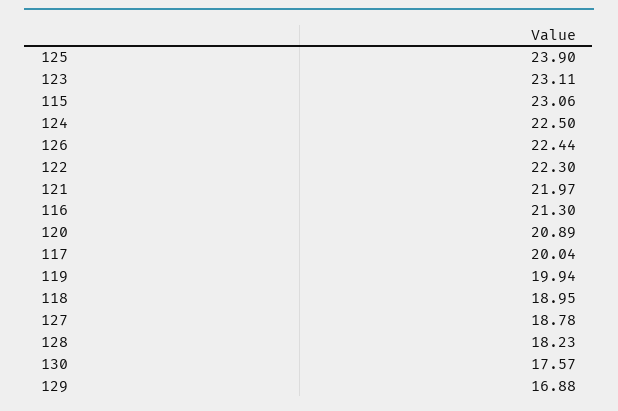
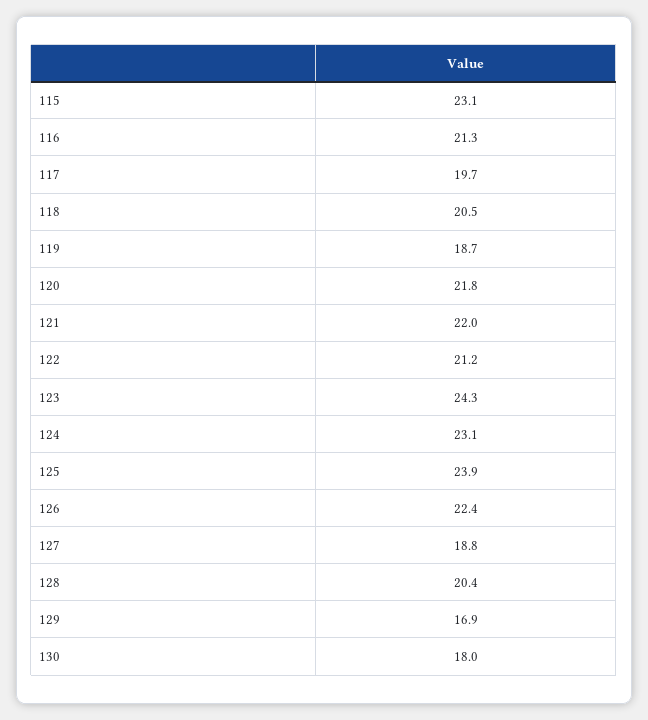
123: 23.11 -> 24.3
124: 22.5 -> 23.1
122: 22.3 -> 21.2
120: 20.89 -> 21.8
117: 20.04 -> 19.7
119: 19.94 -> 18.7
118: 18.95 -> 20.5
128: 18.23 -> 20.4
130: 17.57 -> 18

